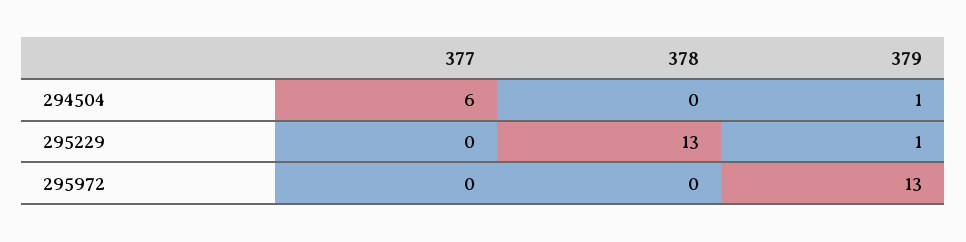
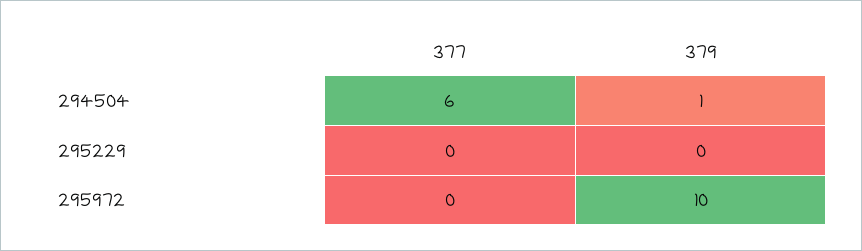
378, 294504: 0 -> none
378, 295229: 13 -> none
379, 295229: 1 -> 0
378, 295972: 0 -> none
379, 295972: 13 -> 10

